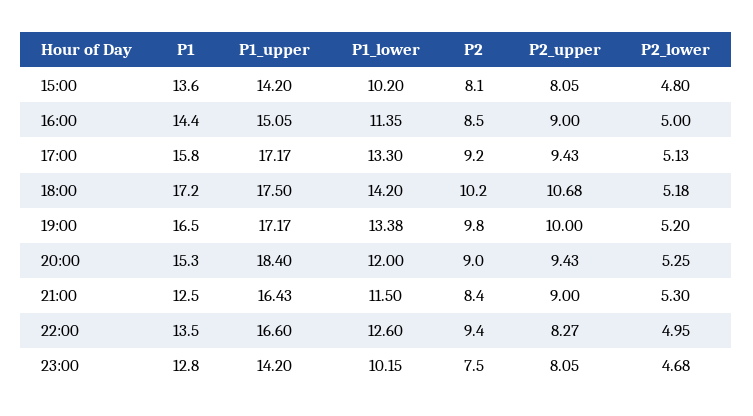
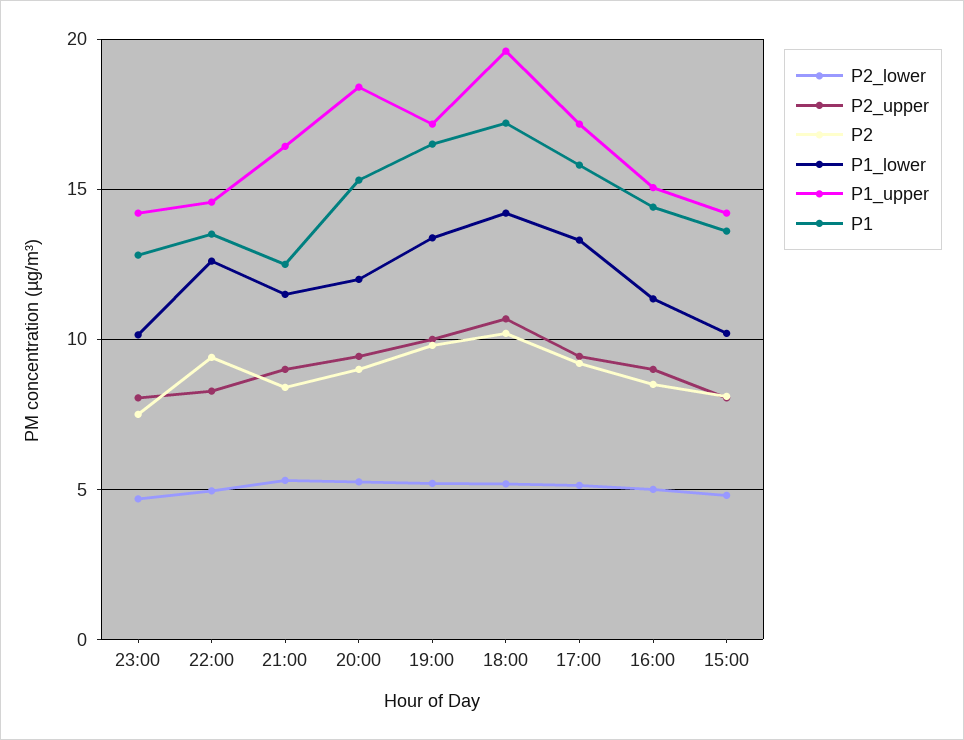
P1_upper, 18:00: 17.5 -> 19.5
P1_upper, 22:00: 16.6 -> 14.5

